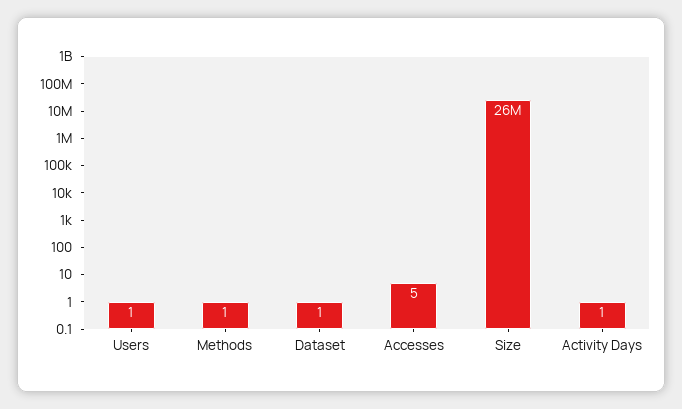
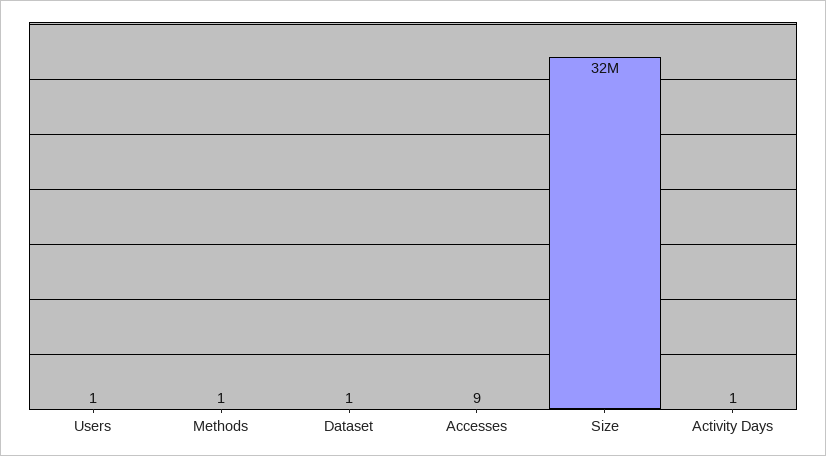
Accesses: 5 -> 9
Size: 26000000 -> 32000000

